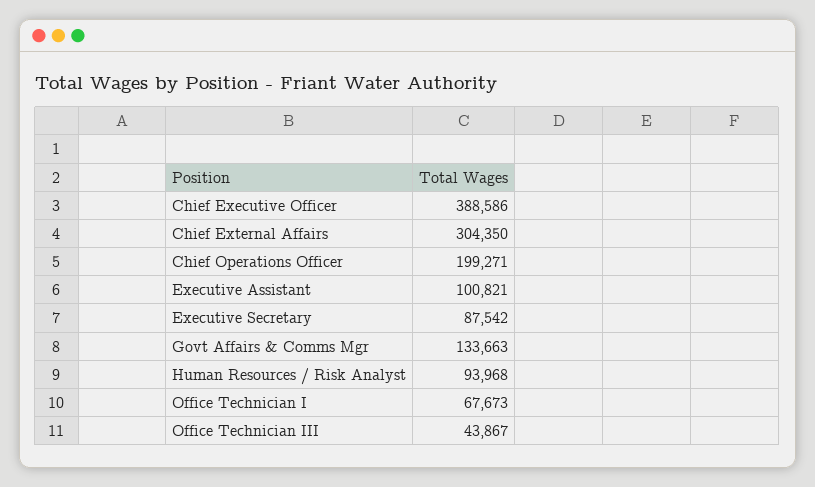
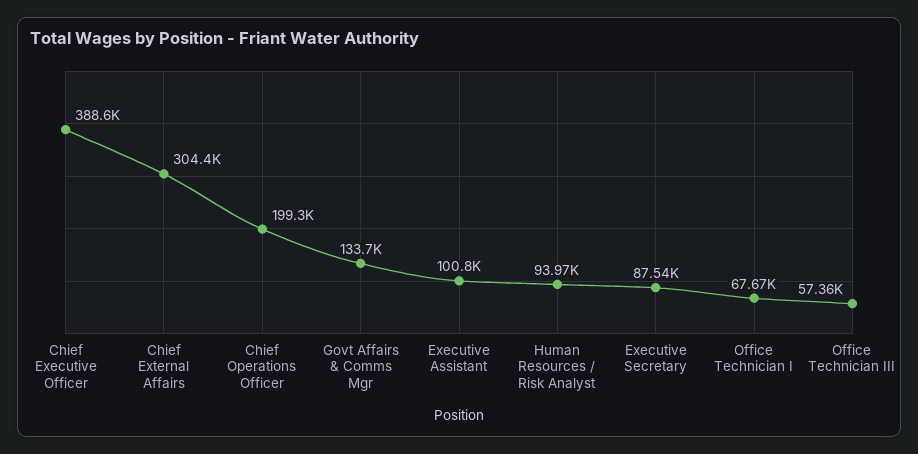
Office Technician III: 43867 -> 57360

